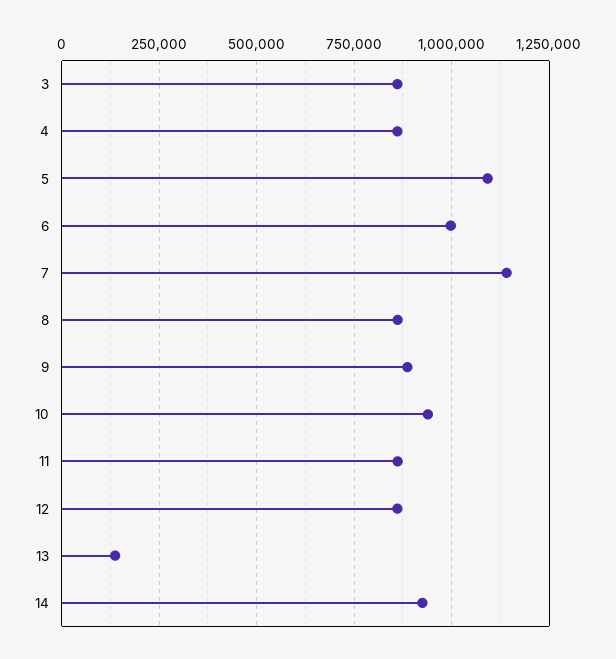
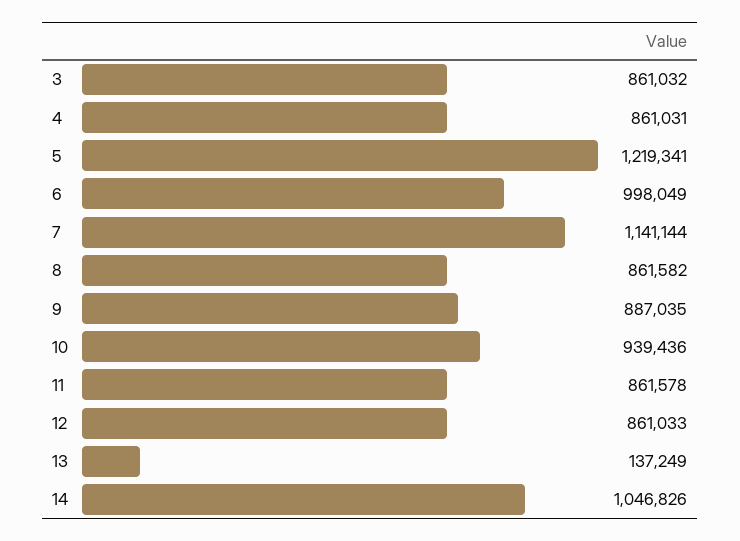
5: 1100000 -> 1219341
14: 925000 -> 1046826

